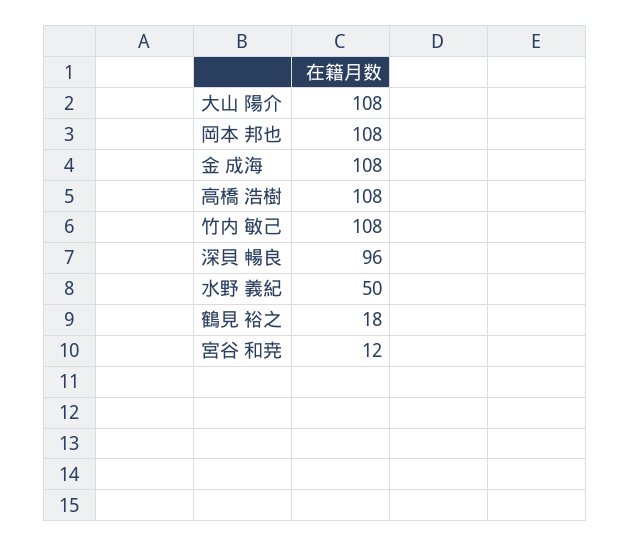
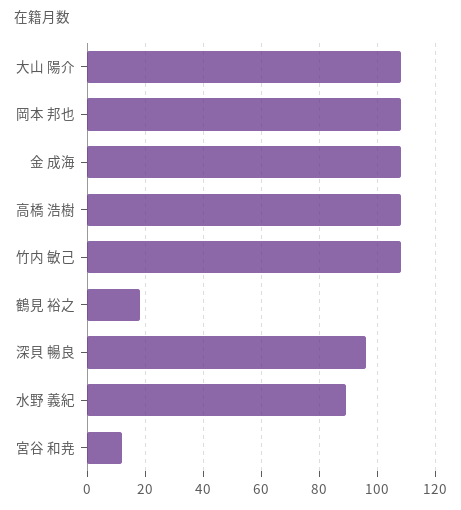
水野 義紀: 50 -> 90

